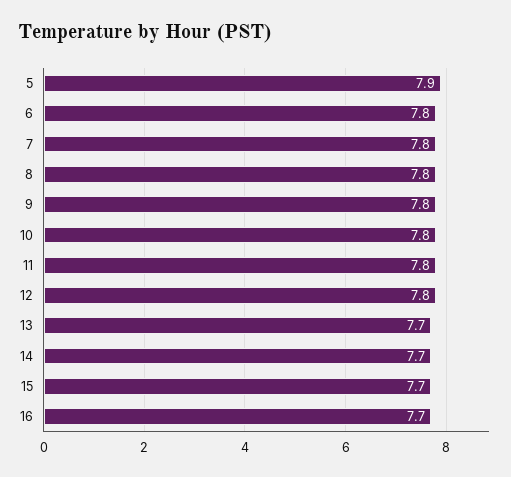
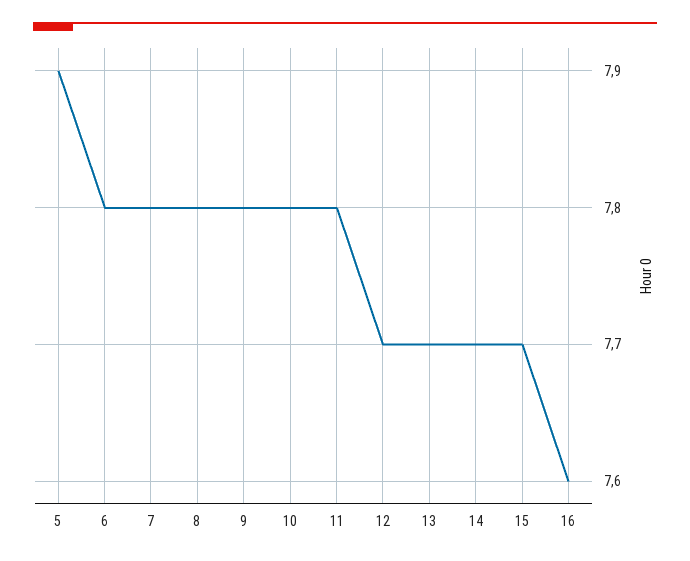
12: 7.8 -> 7.7
16: 7.7 -> 7.6

